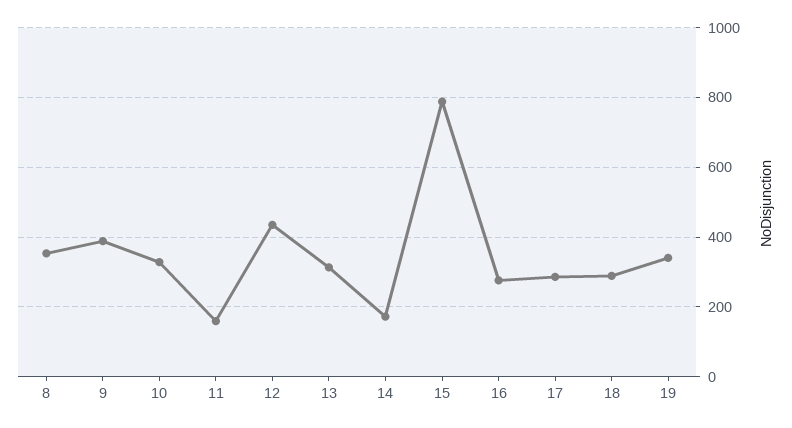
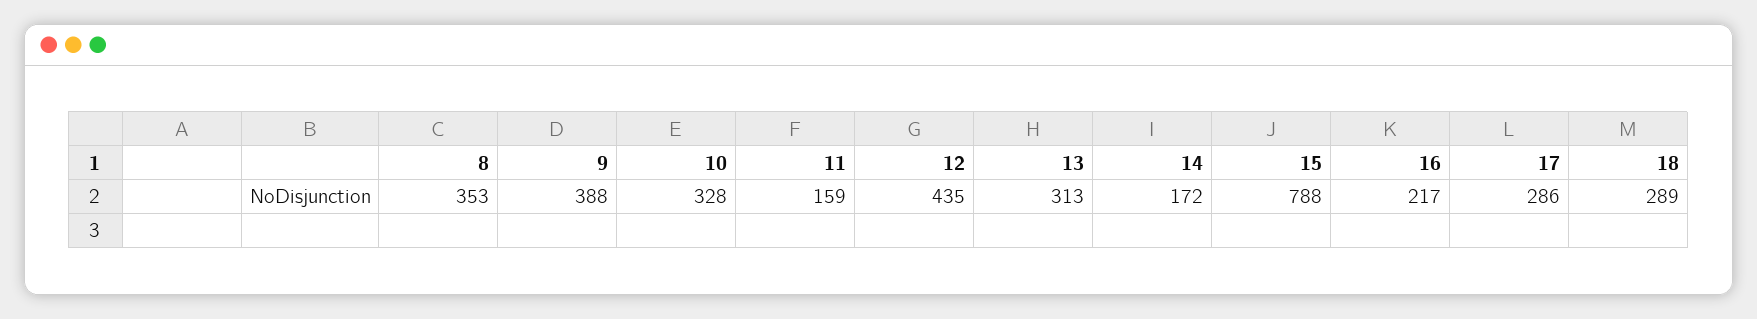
16: 280 -> 217
19: 340 -> none

